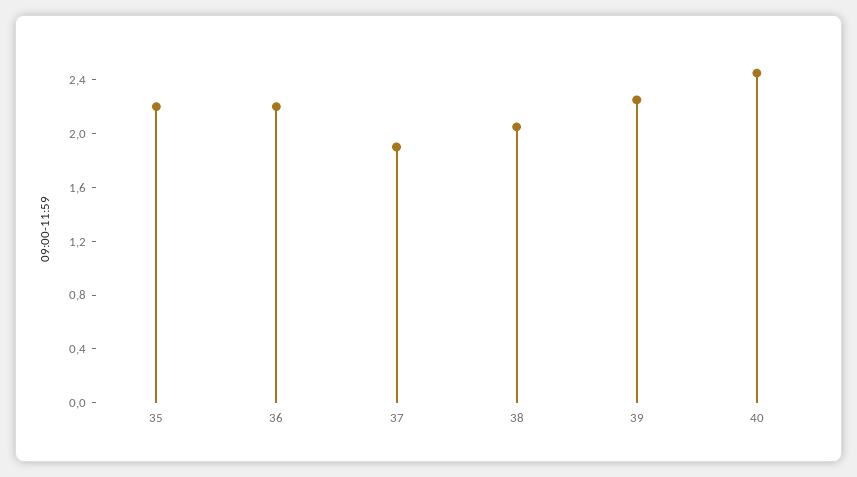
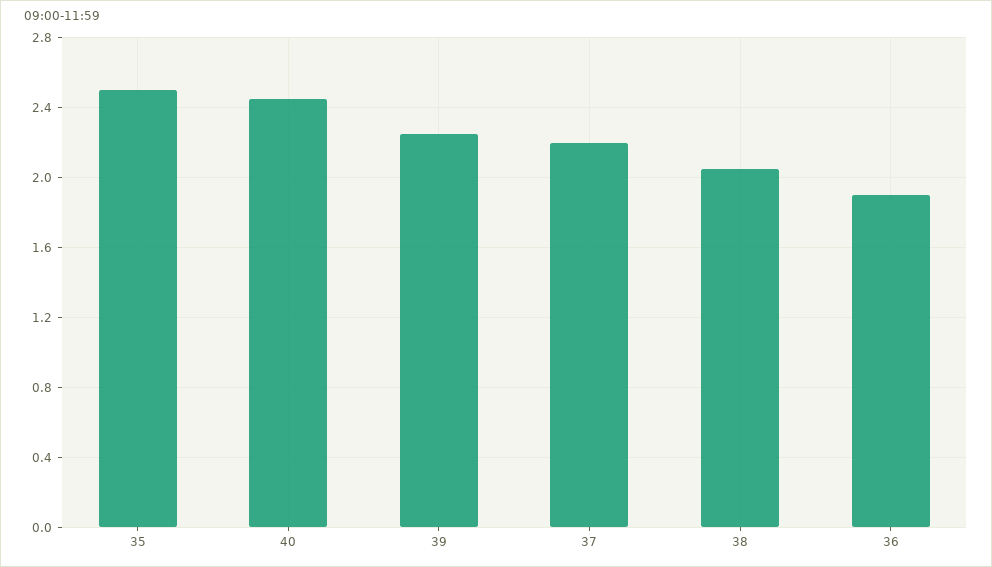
35: 2.2 -> 2.5
36: 2.2 -> 1.9
37: 1.9 -> 2.2

